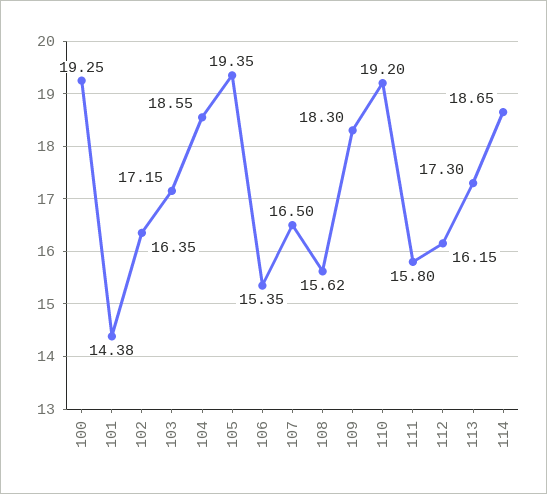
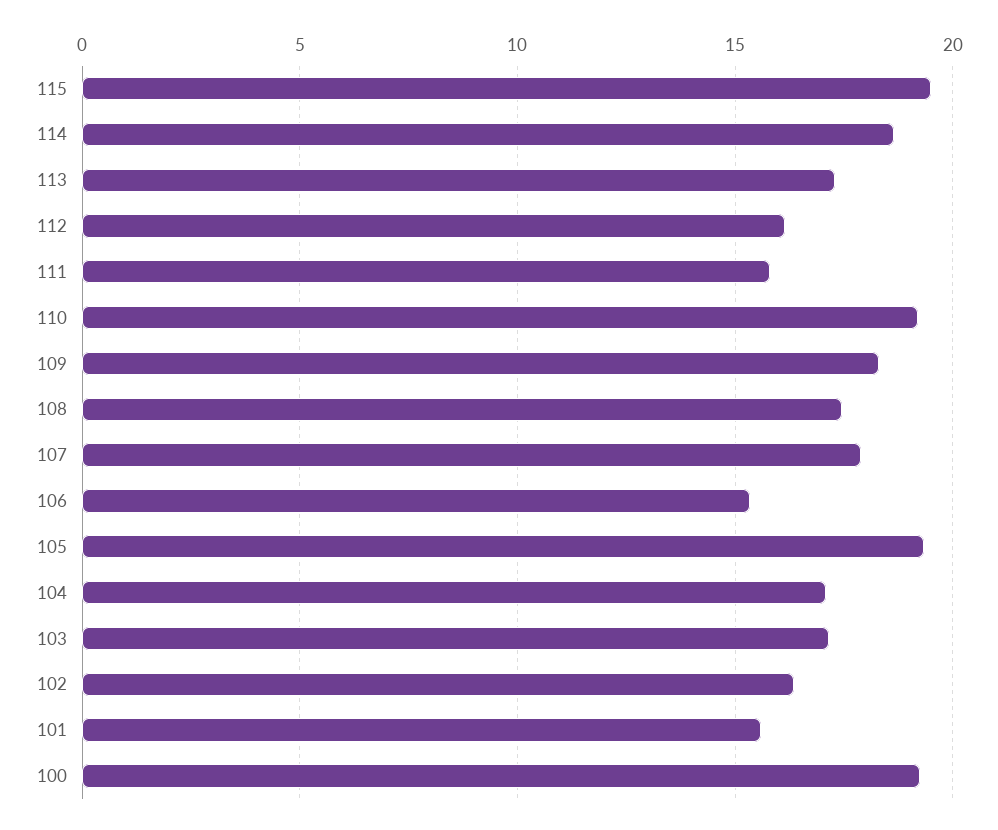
101: 14.38 -> 15.5
104: 18.55 -> 17
107: 16.5 -> 18
108: 15.62 -> 17.5
115: none -> 19.5

